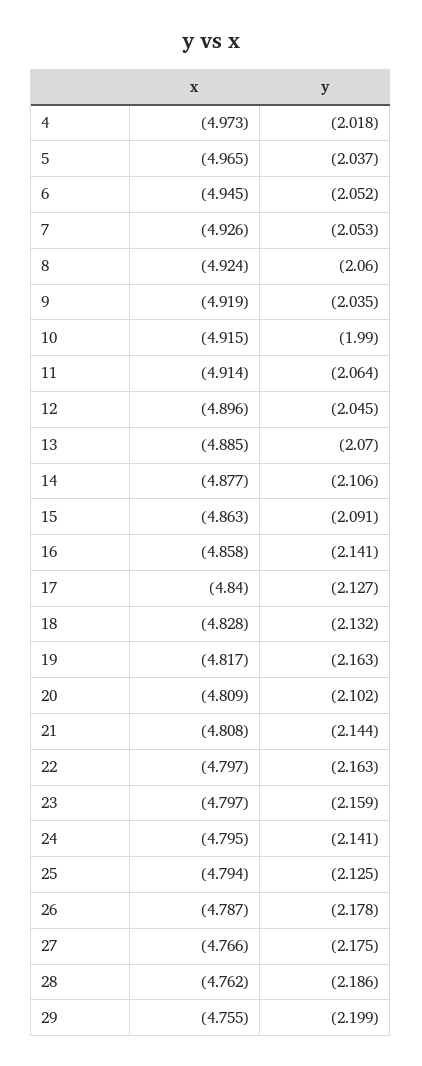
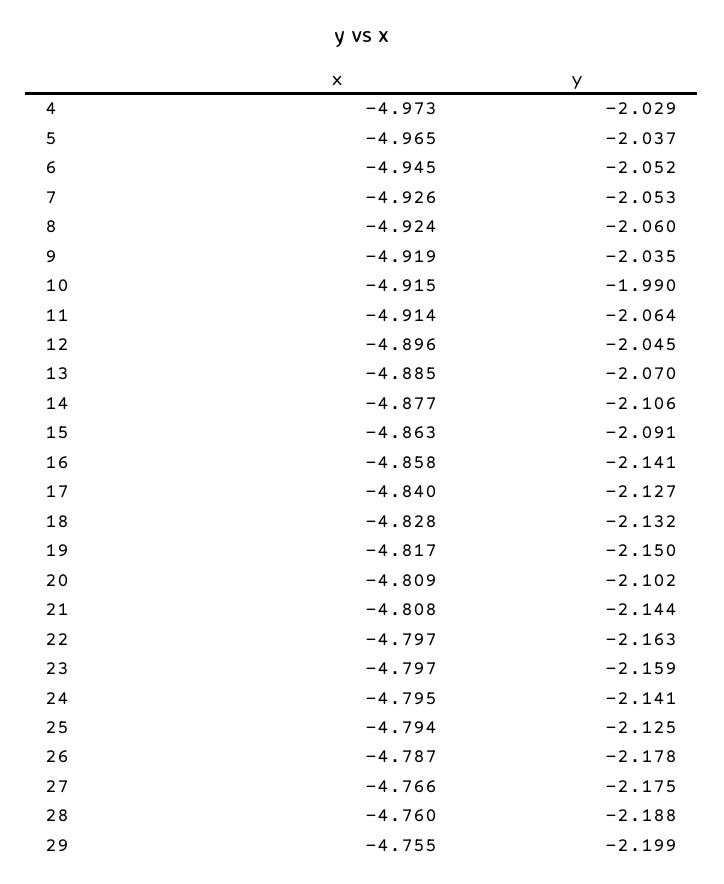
y, 4: -2.018 -> -2.029
y, 19: -2.163 -> -2.15
x, 28: -4.762 -> -4.76
y, 28: -2.186 -> -2.188

